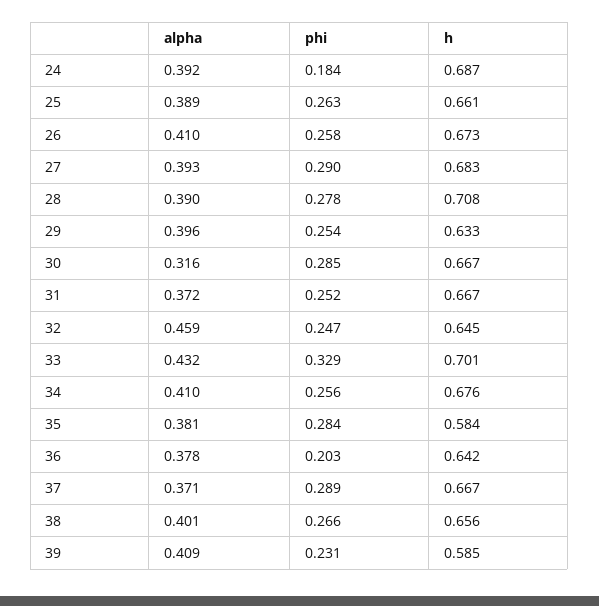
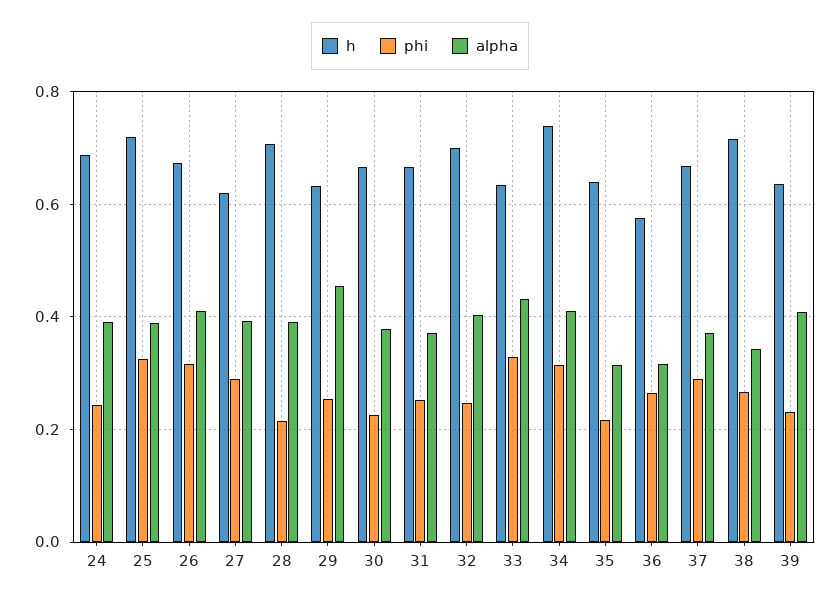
phi, 24: 0.184 -> 0.24
phi, 25: 0.263 -> 0.32
h, 25: 0.661 -> 0.72
phi, 26: 0.258 -> 0.32
h, 27: 0.683 -> 0.62
phi, 28: 0.278 -> 0.22
alpha, 29: 0.396 -> 0.46
alpha, 30: 0.316 -> 0.38
phi, 30: 0.285 -> 0.22
alpha, 32: 0.459 -> 0.4
h, 32: 0.645 -> 0.7
h, 33: 0.701 -> 0.64
phi, 34: 0.256 -> 0.32
h, 34: 0.676 -> 0.74
alpha, 35: 0.381 -> 0.32
phi, 35: 0.284 -> 0.22
h, 35: 0.584 -> 0.64
alpha, 36: 0.378 -> 0.32
phi, 36: 0.203 -> 0.26
h, 36: 0.642 -> 0.58
alpha, 38: 0.401 -> 0.34
h, 38: 0.656 -> 0.72
h, 39: 0.585 -> 0.64

